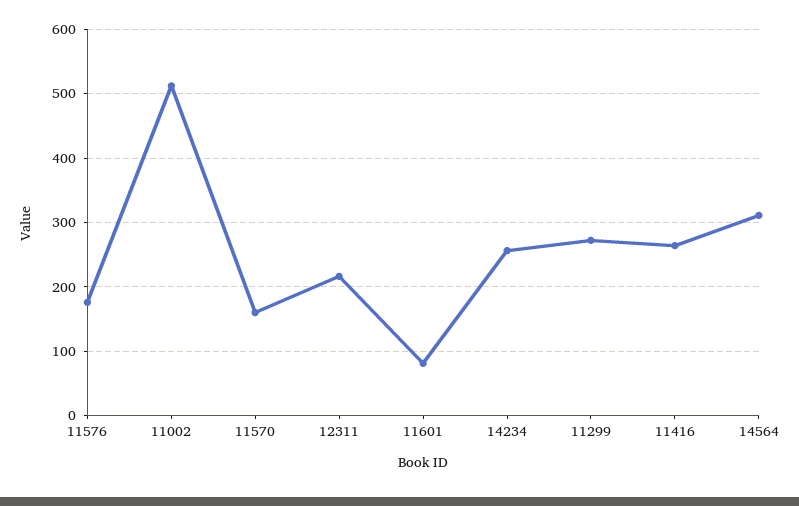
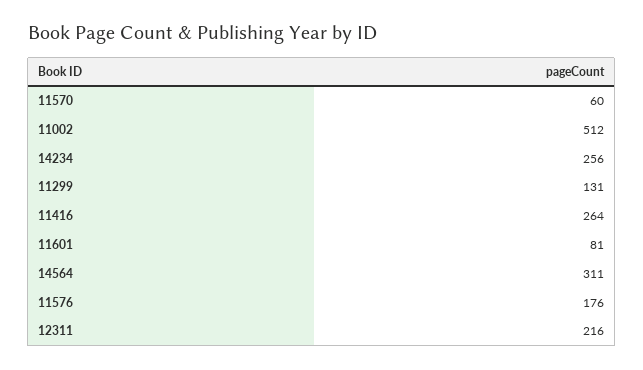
11570: 160 -> 60
11299: 270 -> 131

